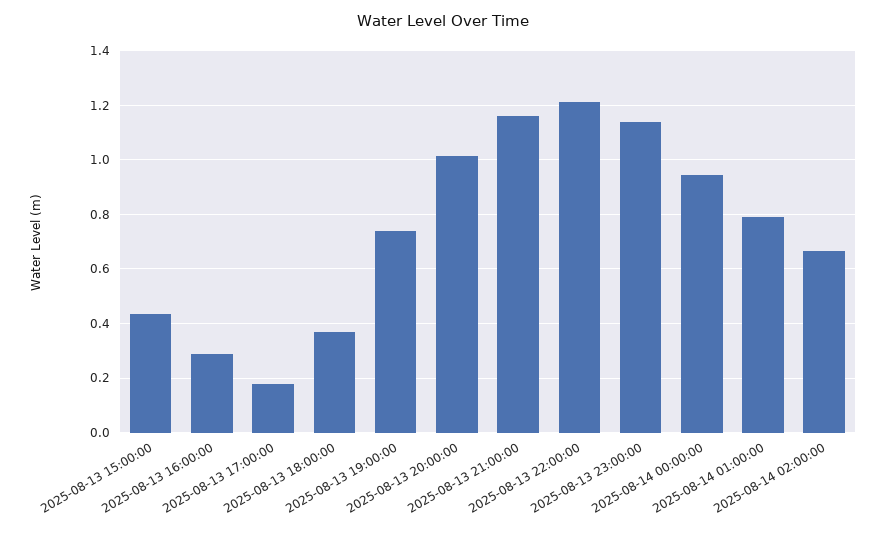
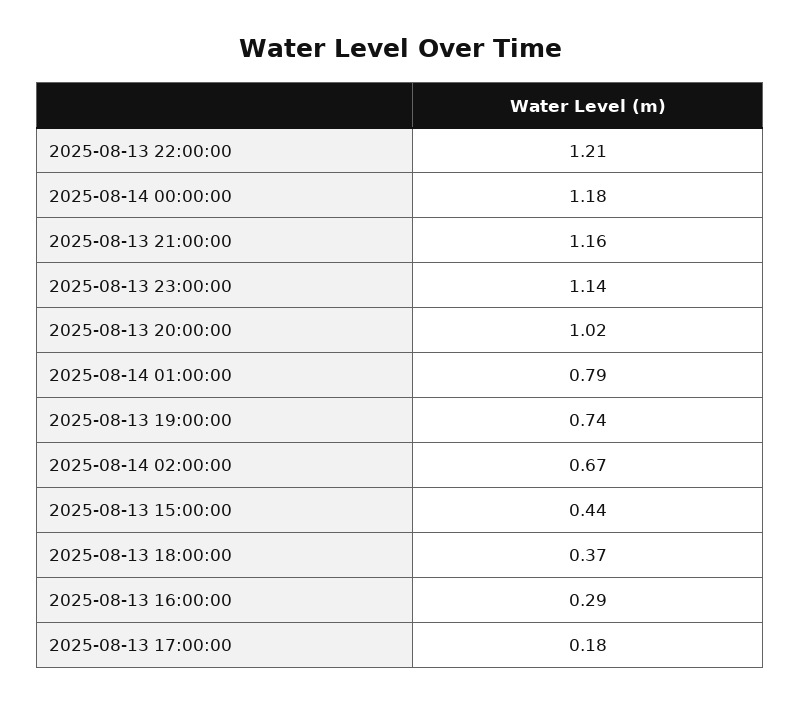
2025-08-14 00:00:00: 0.95 -> 1.18

